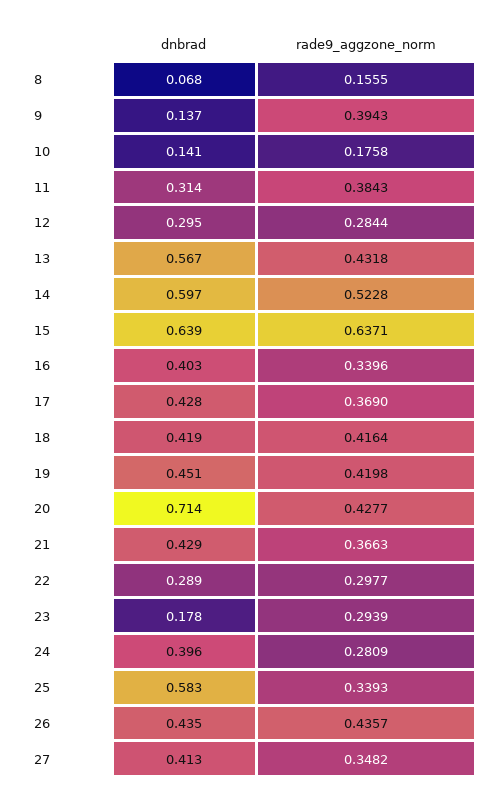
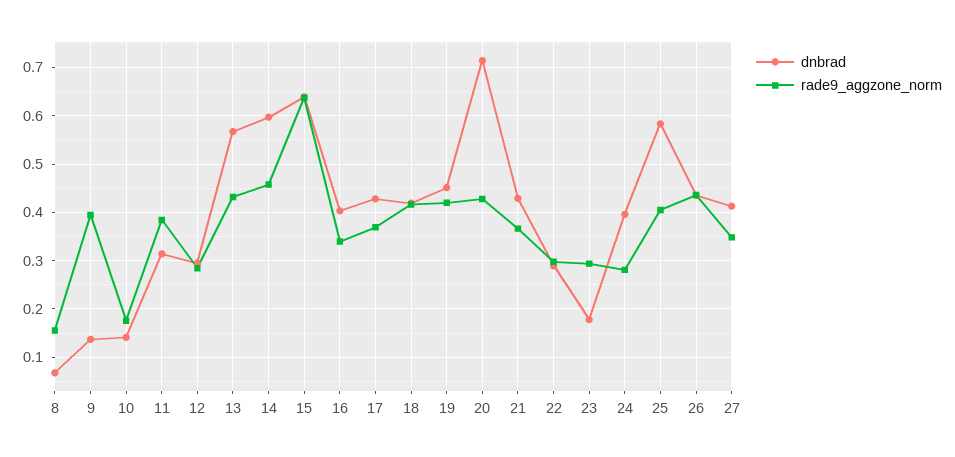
rade9_aggzone_norm, 14: 0.5228 -> 0.46
rade9_aggzone_norm, 25: 0.3393 -> 0.4

